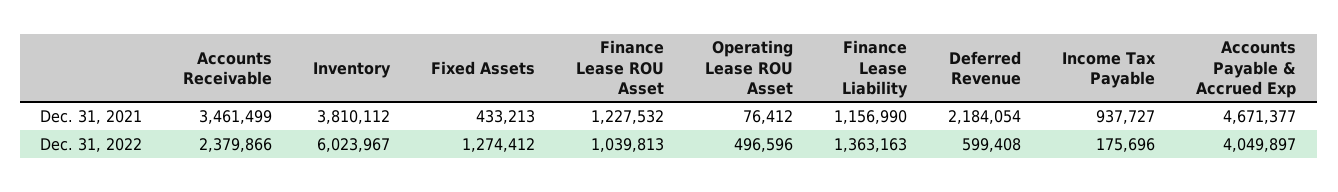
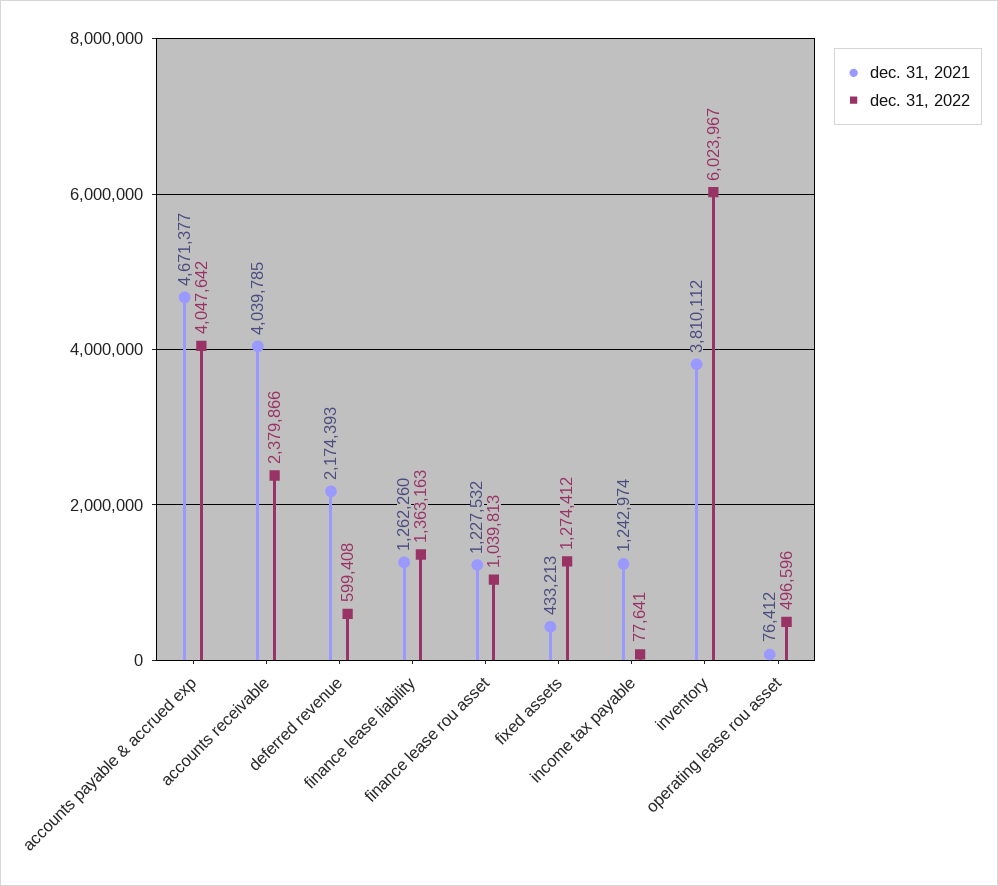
Dec. 31, 2021, Accounts Receivable: 3461499 -> 4039785
Dec. 31, 2021, Finance Lease Liability: 1156990 -> 1262260
Dec. 31, 2021, Deferred Revenue: 2184054 -> 2174393
Dec. 31, 2021, Income Tax Payable: 937727 -> 1242974
Dec. 31, 2022, Income Tax Payable: 175696 -> 77641
Dec. 31, 2022, Accounts Payable & Accrued Exp: 4049897 -> 4047642

